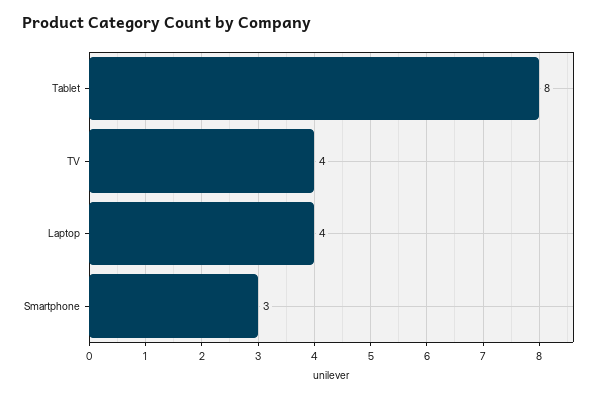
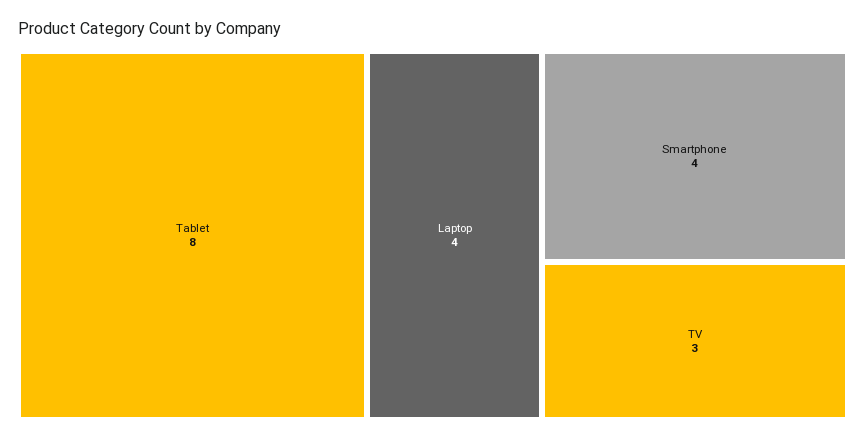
TV: 4 -> 3
Smartphone: 3 -> 4

